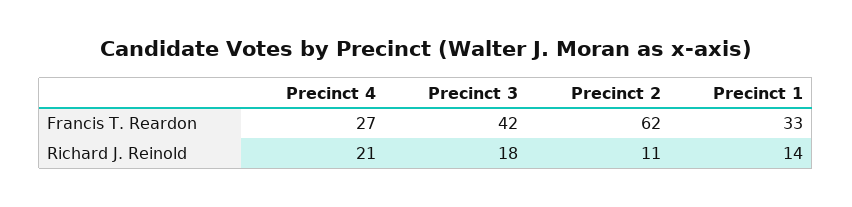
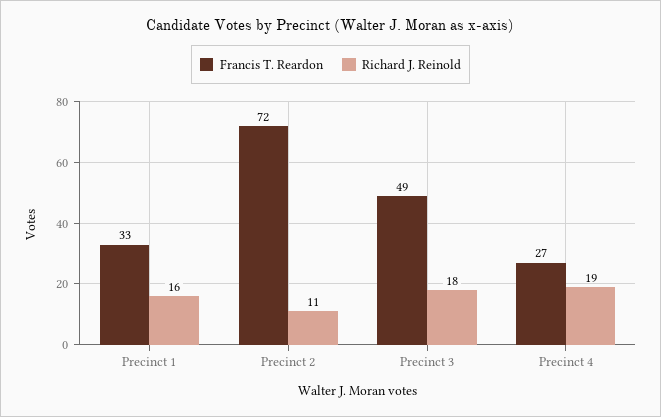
Francis T. Reardon, Precinct 3: 42 -> 49
Francis T. Reardon, Precinct 2: 62 -> 72
Richard J. Reinold, Precinct 4: 21 -> 19
Richard J. Reinold, Precinct 1: 14 -> 16

